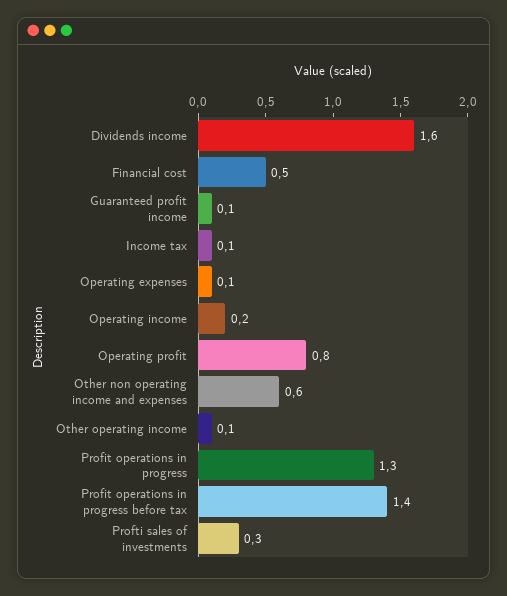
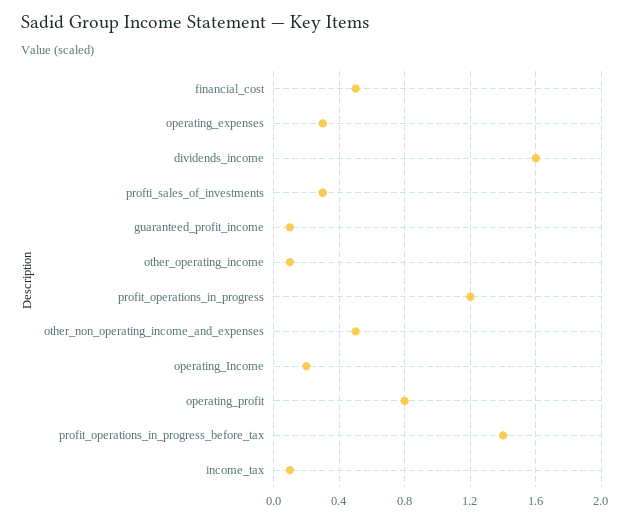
Operating expenses: 0.1 -> 0.3
Other non operating income and expenses: 0.6 -> 0.5
Profit operations in progress: 1.3 -> 1.2

